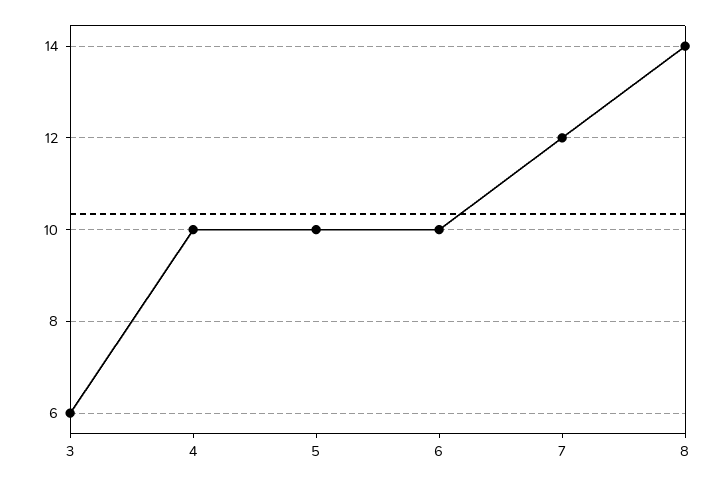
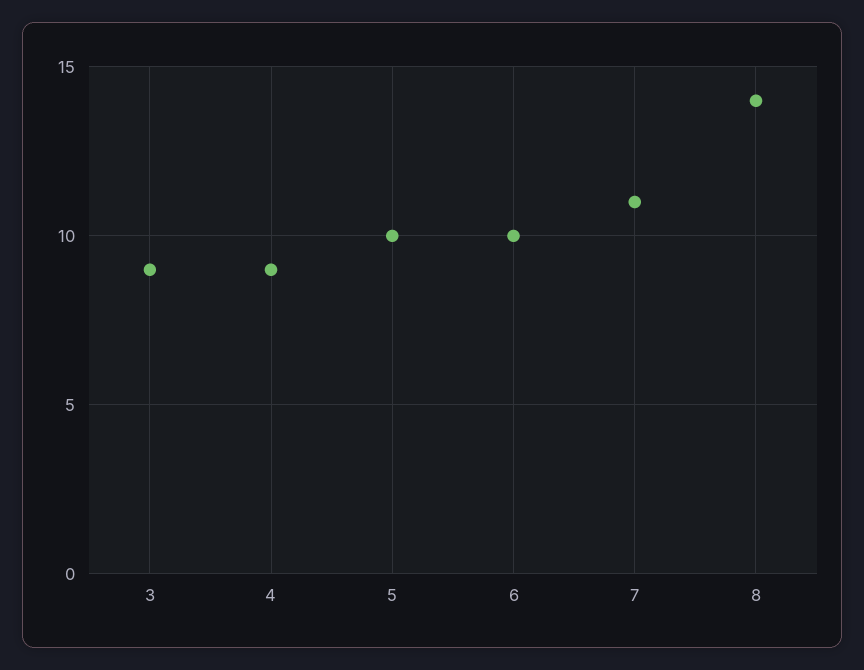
3: 6 -> 9
4: 10 -> 9
7: 12 -> 11

